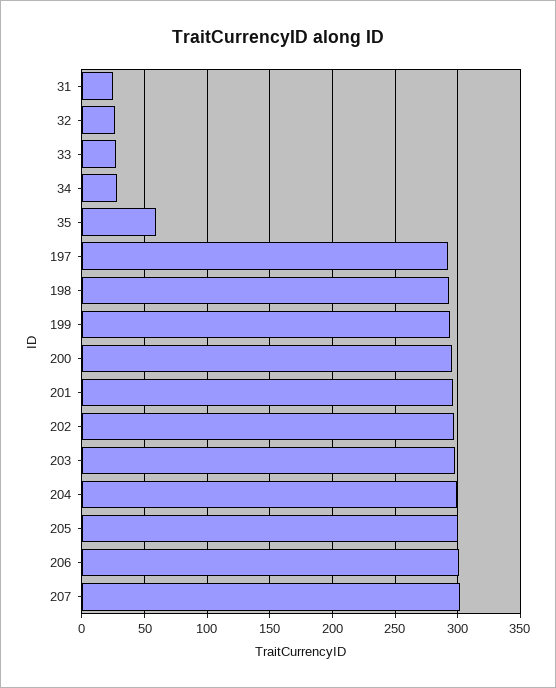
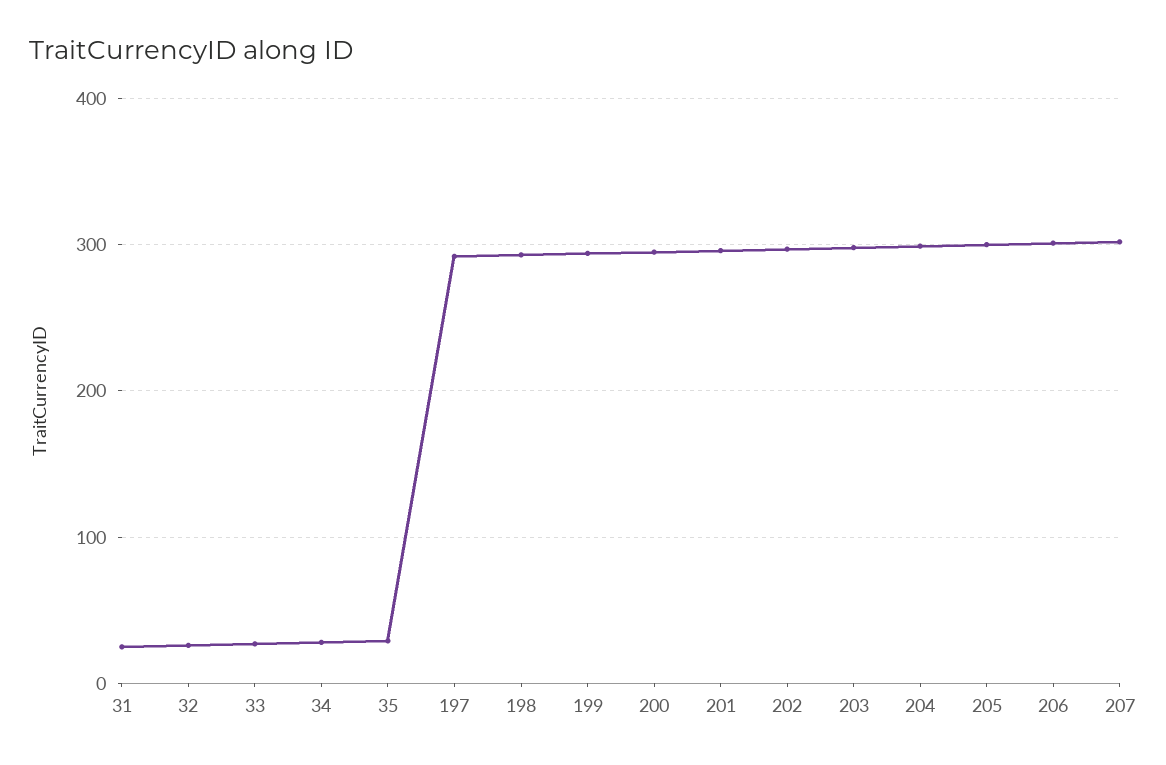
35: 60 -> 30

